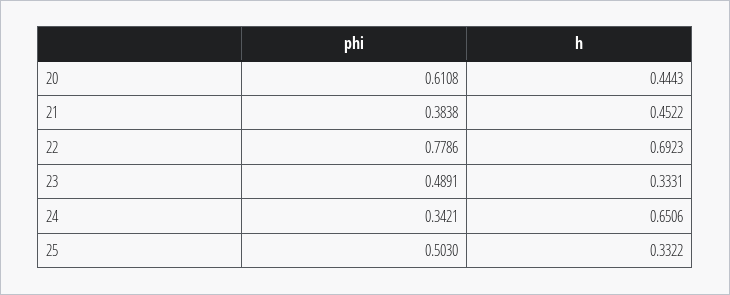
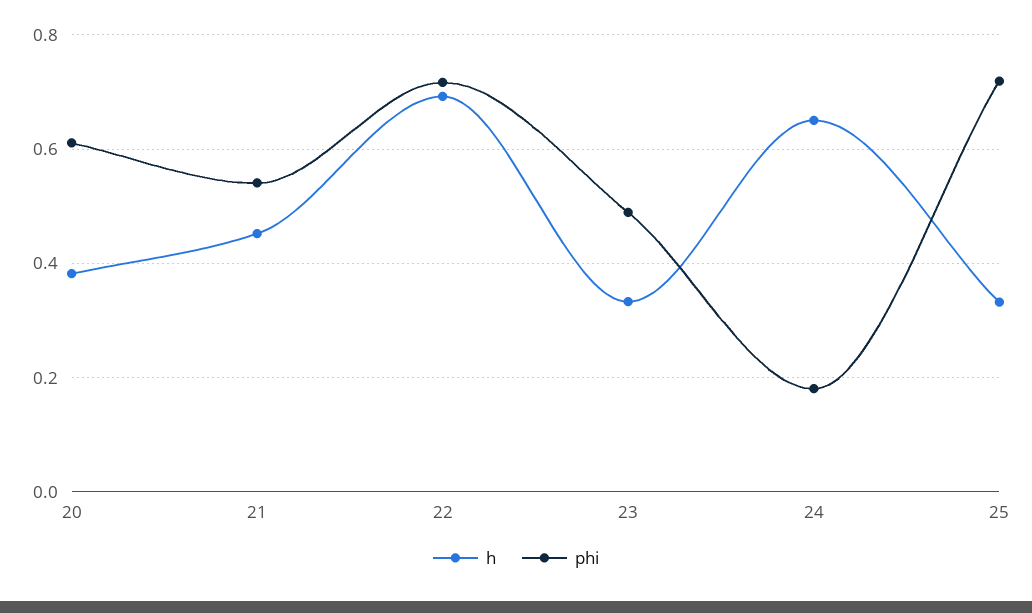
h, 20: 0.4443 -> 0.38
phi, 21: 0.3838 -> 0.54
phi, 22: 0.7786 -> 0.72
phi, 24: 0.3421 -> 0.18
phi, 25: 0.503 -> 0.72

